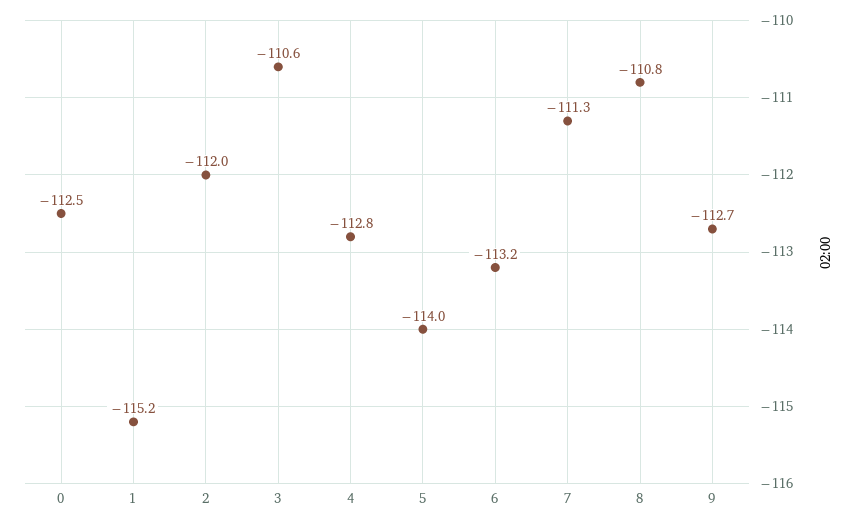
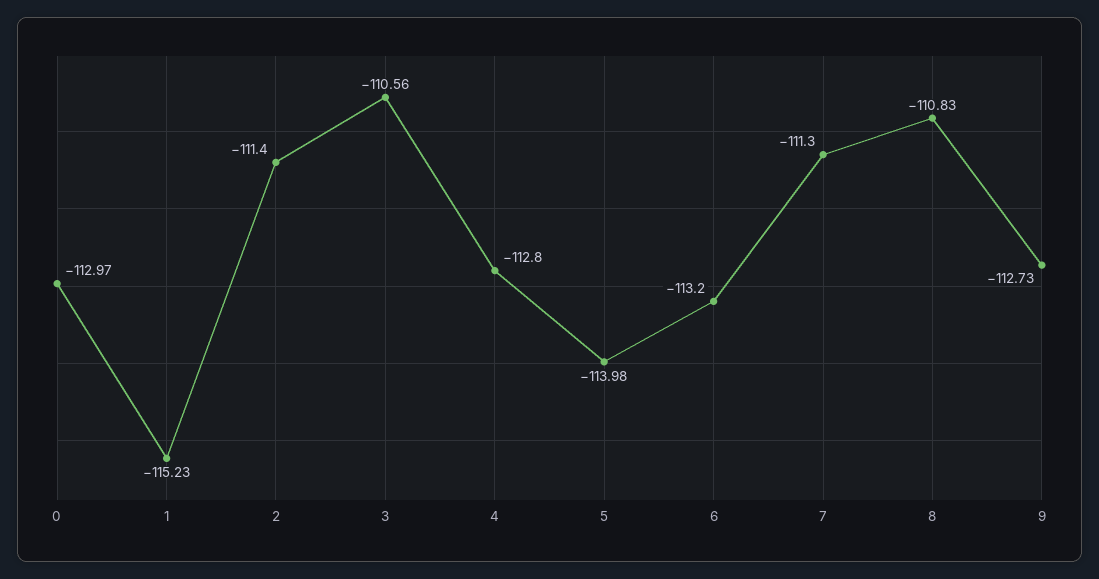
0: -112.5 -> -112.97
2: -112 -> -111.4

